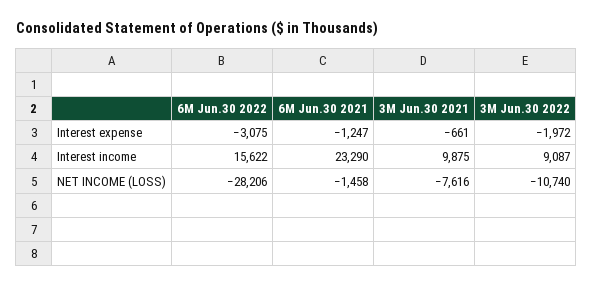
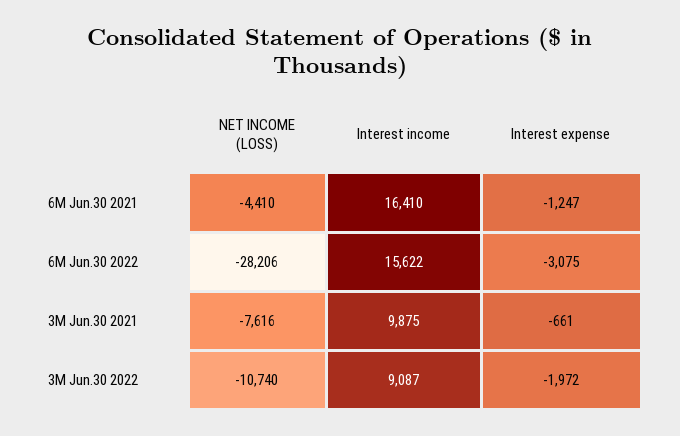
6M Jun.30 2021, Interest income: 23290 -> 16410
6M Jun.30 2021, NET INCOME (LOSS): -1458 -> -4410

